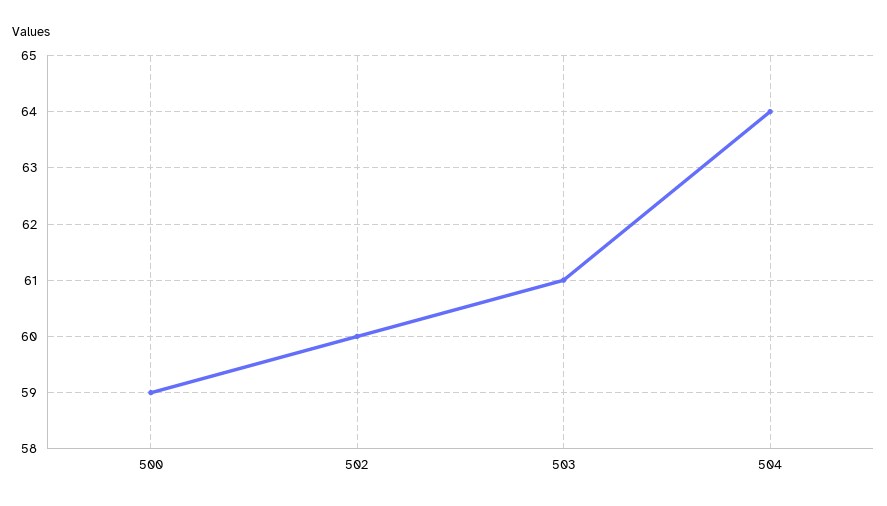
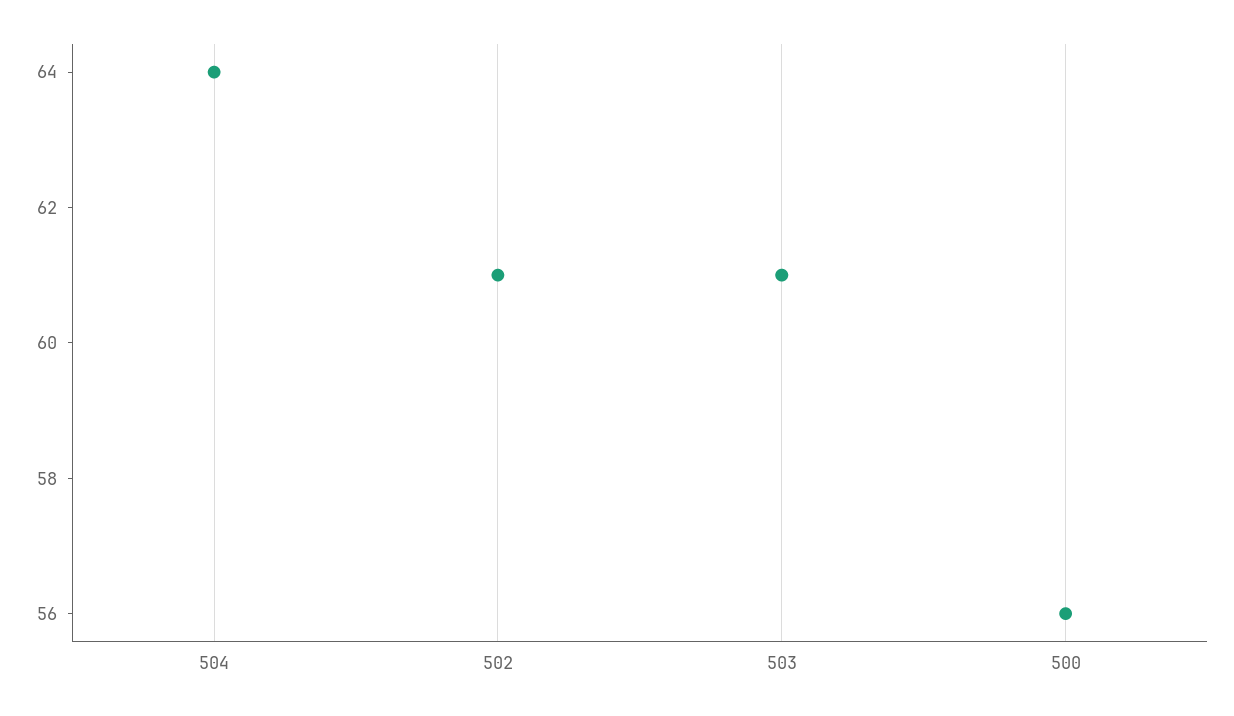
500: 59 -> 56
502: 60 -> 61

